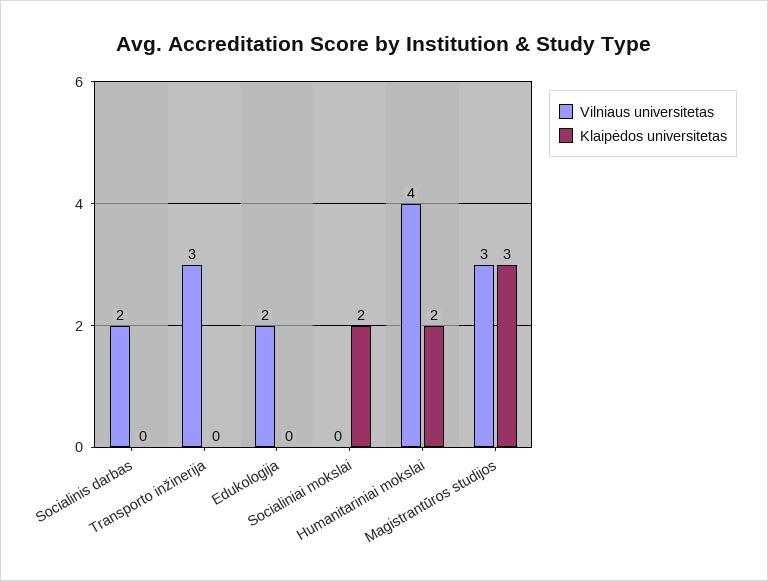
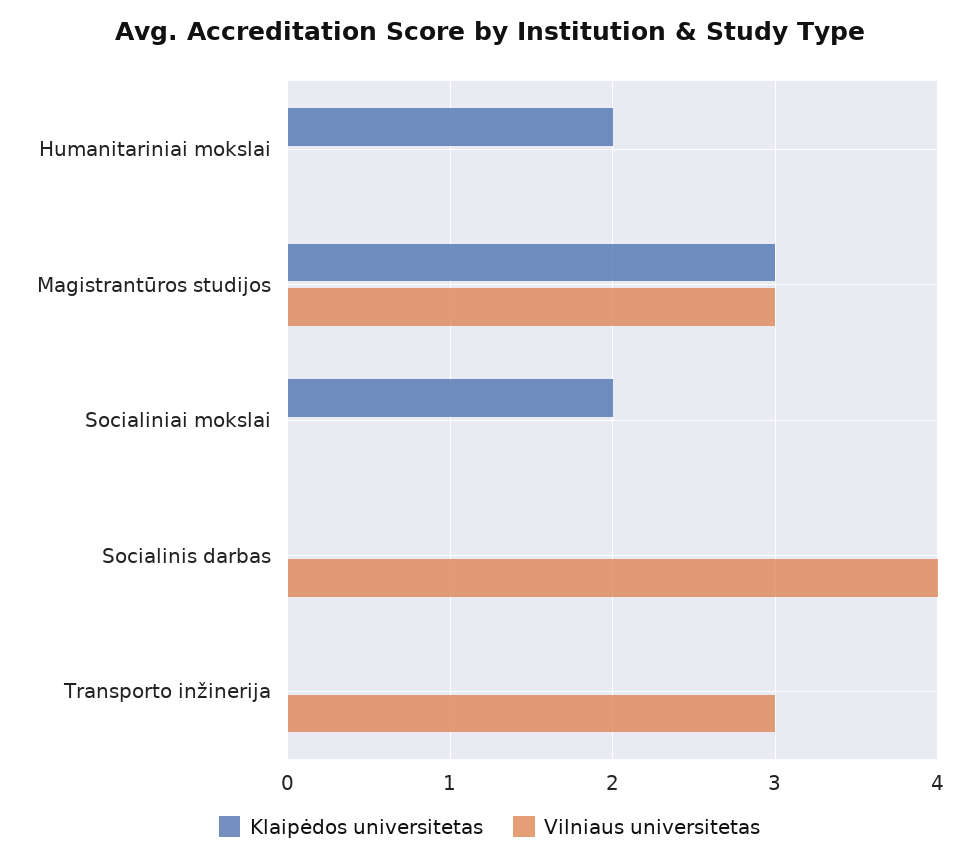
Vilniaus universitetas, Socialinis darbas: 2 -> 4
Vilniaus universitetas, Edukologija: 2 -> none
Klaipėdos universitetas, Edukologija: 0 -> none
Vilniaus universitetas, Humanitariniai mokslai: 4 -> 0

